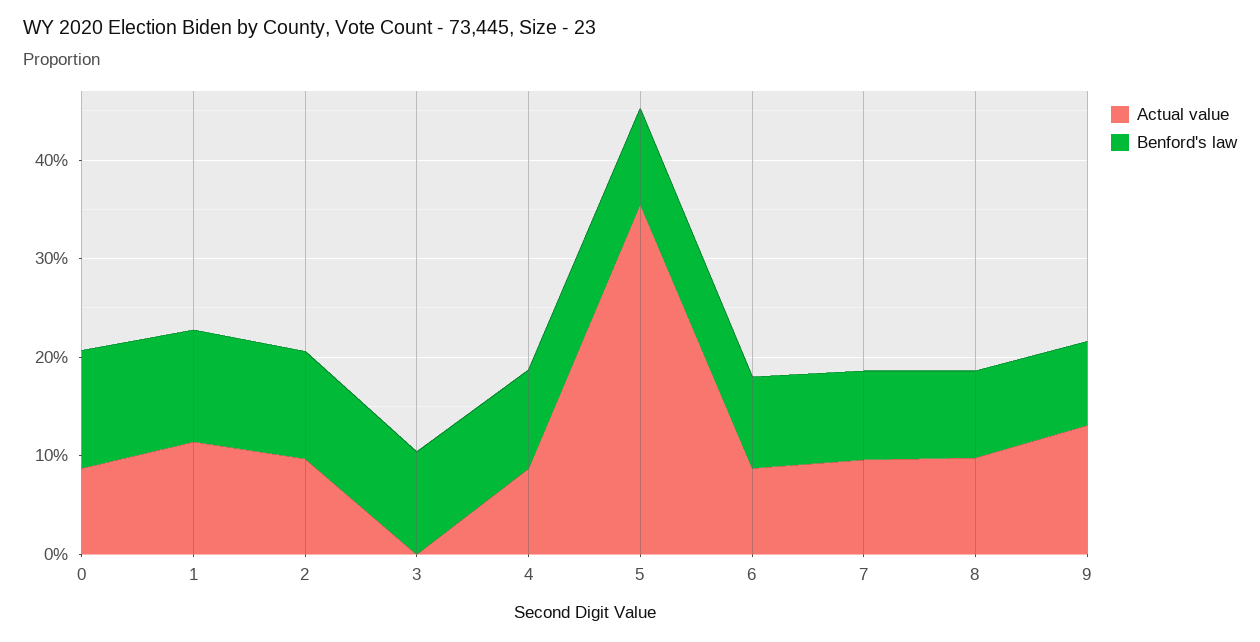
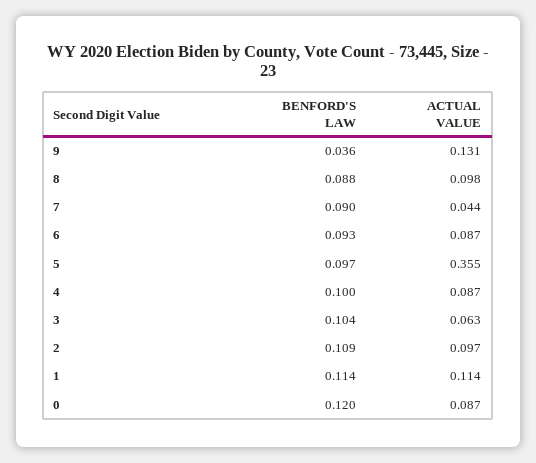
Actual value, 3: 0 -> 0.063
Actual value, 7: 0.1 -> 0.044
Benford's law, 9: 0.08 -> 0.036

